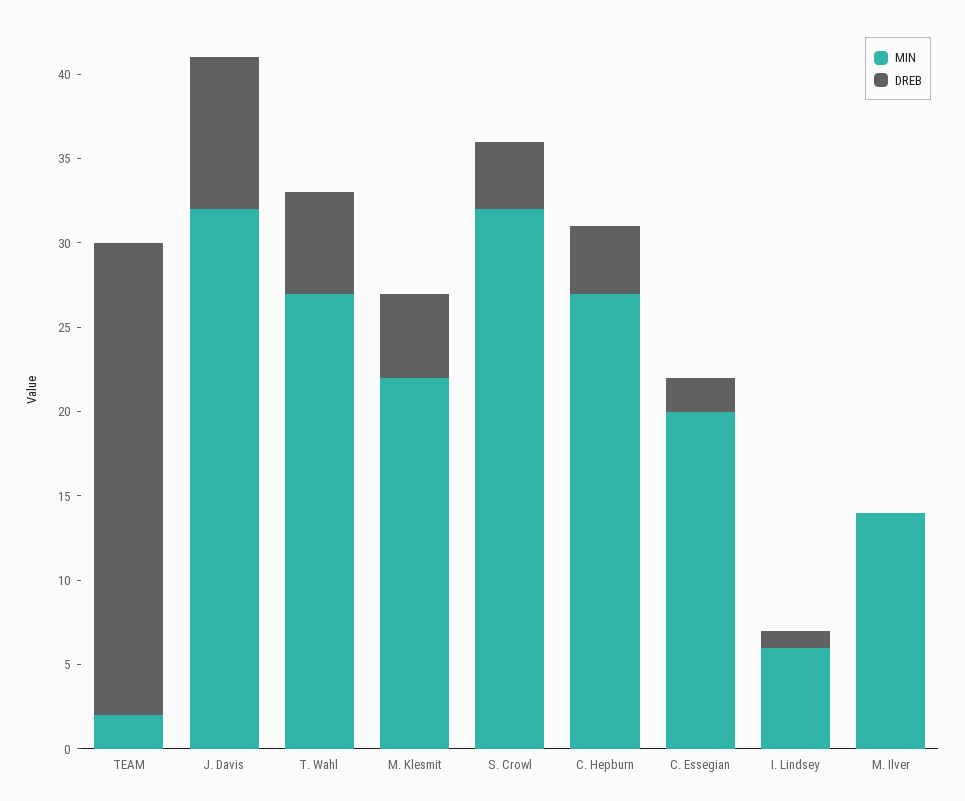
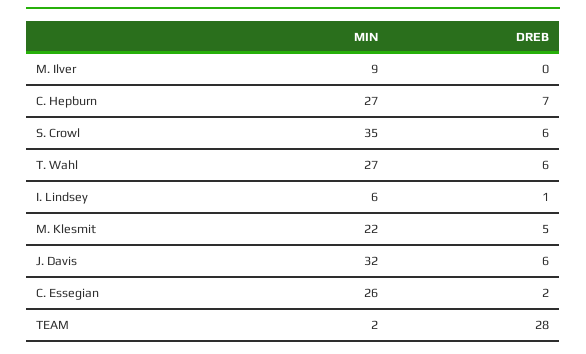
DREB, J. Davis: 9 -> 6
MIN, S. Crowl: 32 -> 35
DREB, S. Crowl: 4 -> 6
DREB, C. Hepburn: 4 -> 7
MIN, C. Essegian: 20 -> 26
MIN, M. Ilver: 14 -> 9

